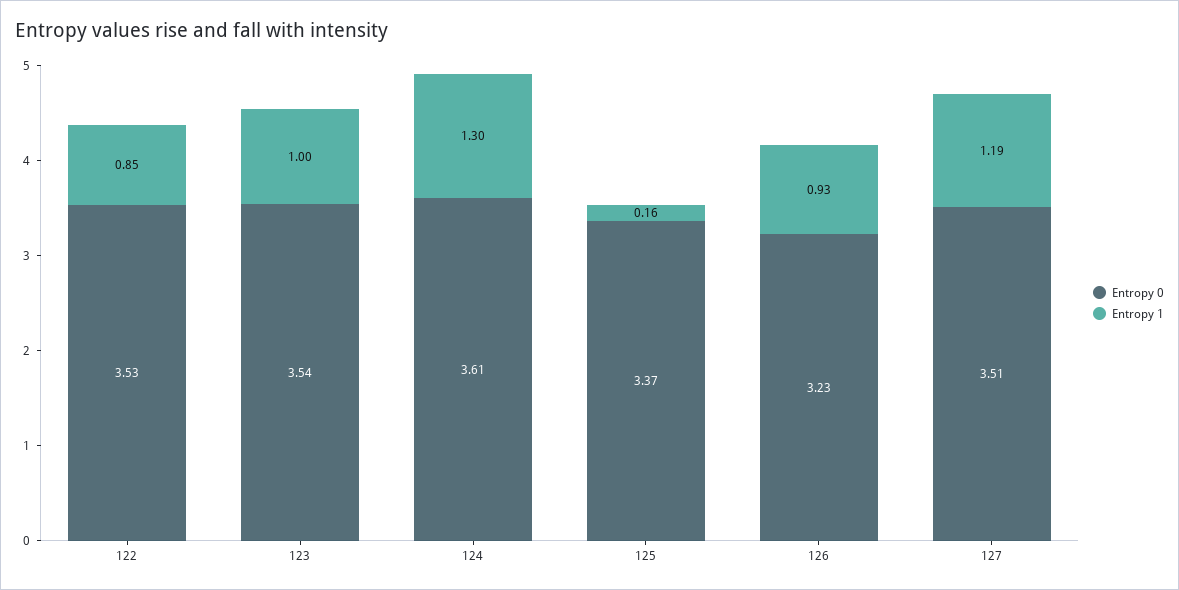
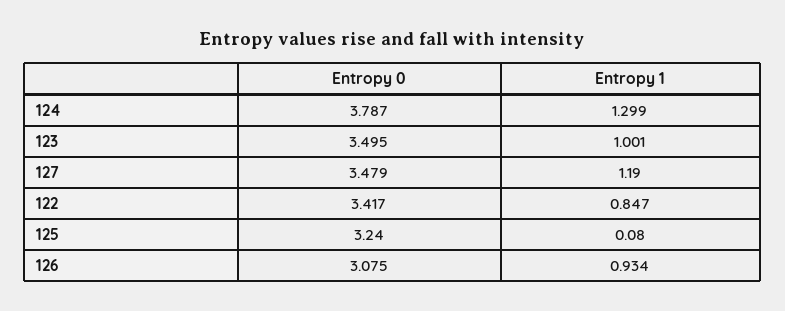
Entropy 0, 122: 3.53 -> 3.417
Entropy 0, 123: 3.54 -> 3.495
Entropy 0, 124: 3.61 -> 3.787
Entropy 0, 125: 3.37 -> 3.24
Entropy 1, 125: 0.16 -> 0.08
Entropy 0, 126: 3.23 -> 3.075
Entropy 0, 127: 3.51 -> 3.479

